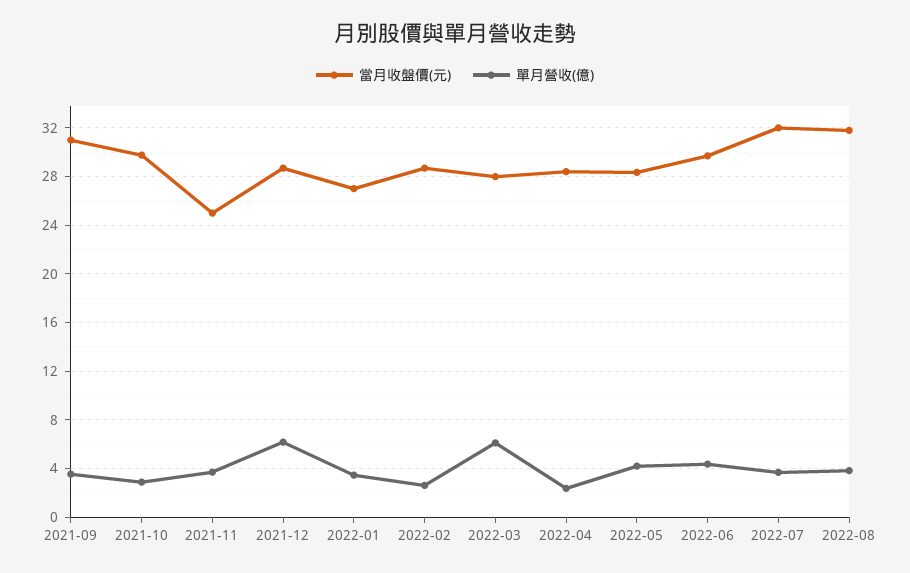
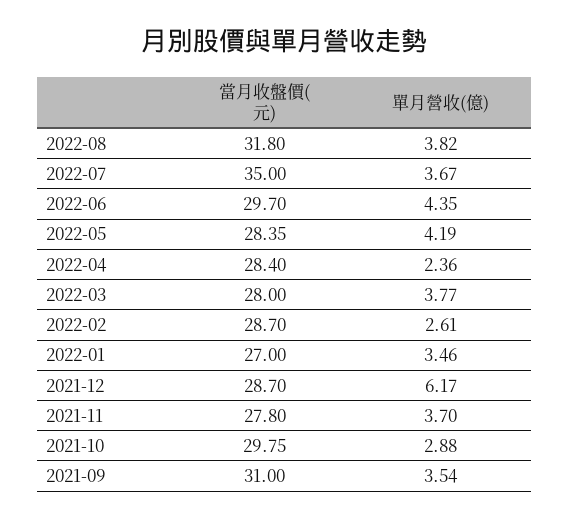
當月收盤價(元), 2021-11: 25 -> 27.8
單月營收(億), 2022-03: 6 -> 3.77
當月收盤價(元), 2022-07: 32 -> 35

